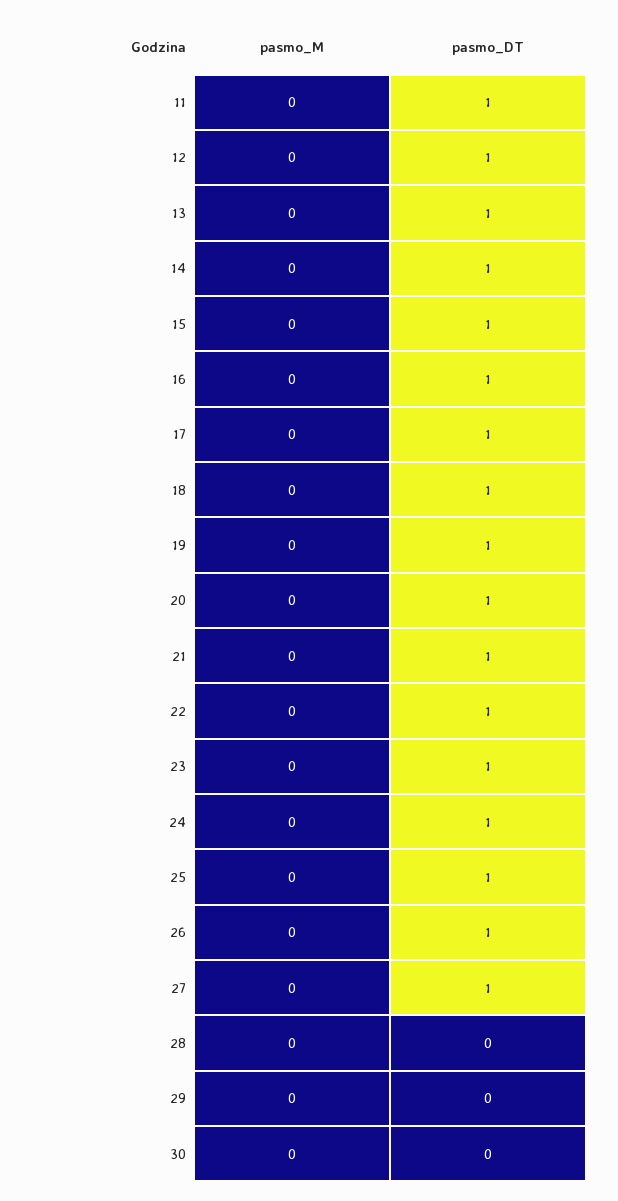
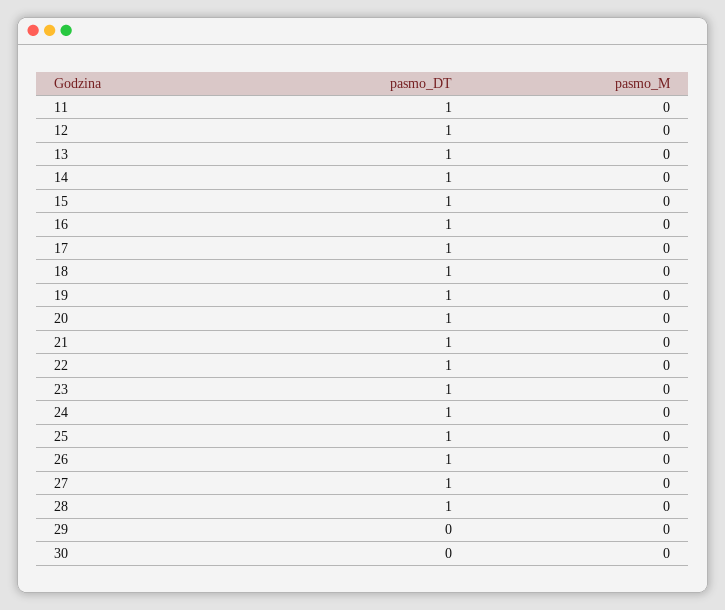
pasmo_DT, 28: 0 -> 1

